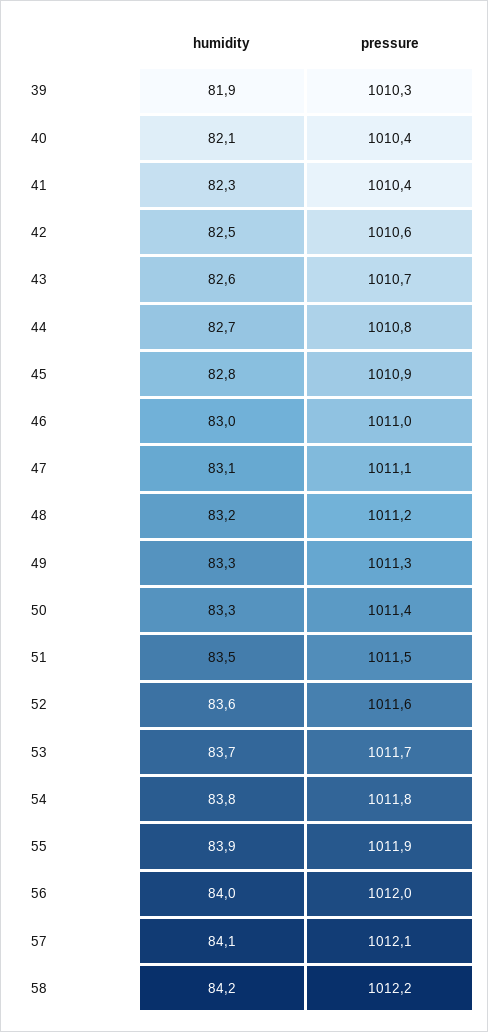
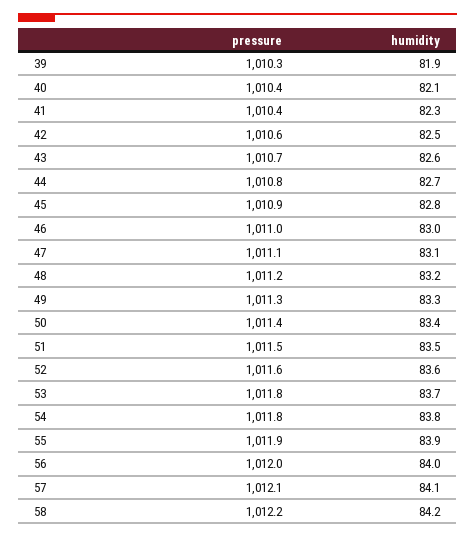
humidity, 50: 83.3 -> 83.4
pressure, 53: 1011.7 -> 1011.8

